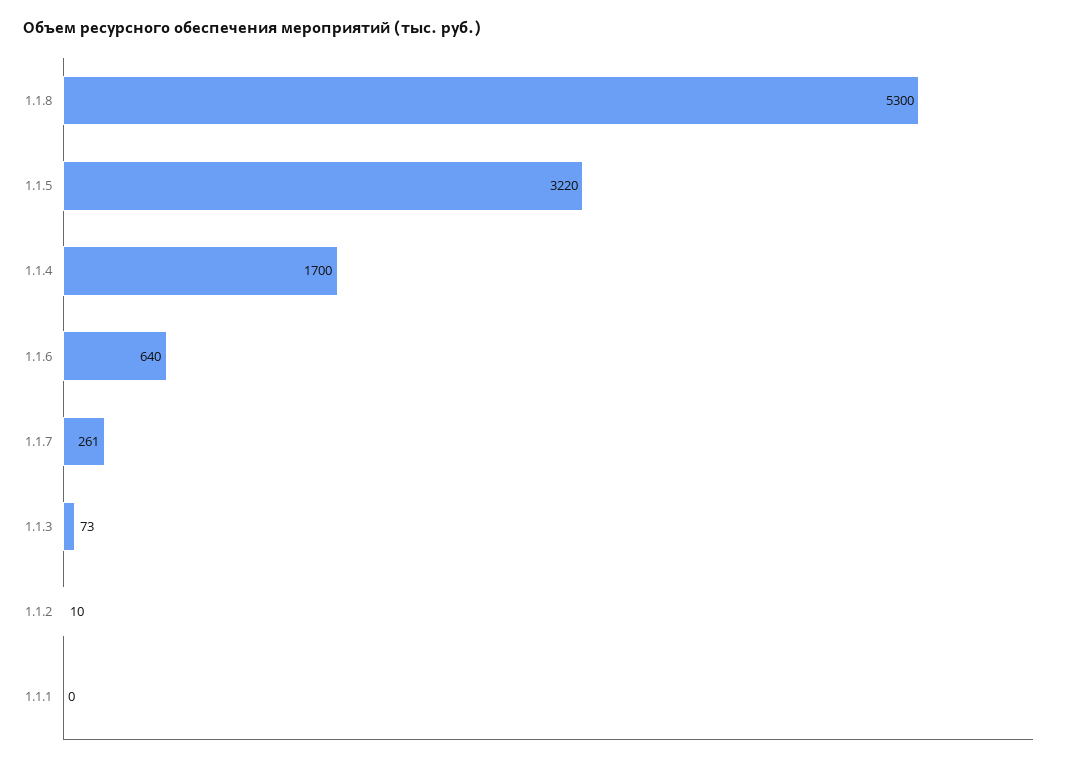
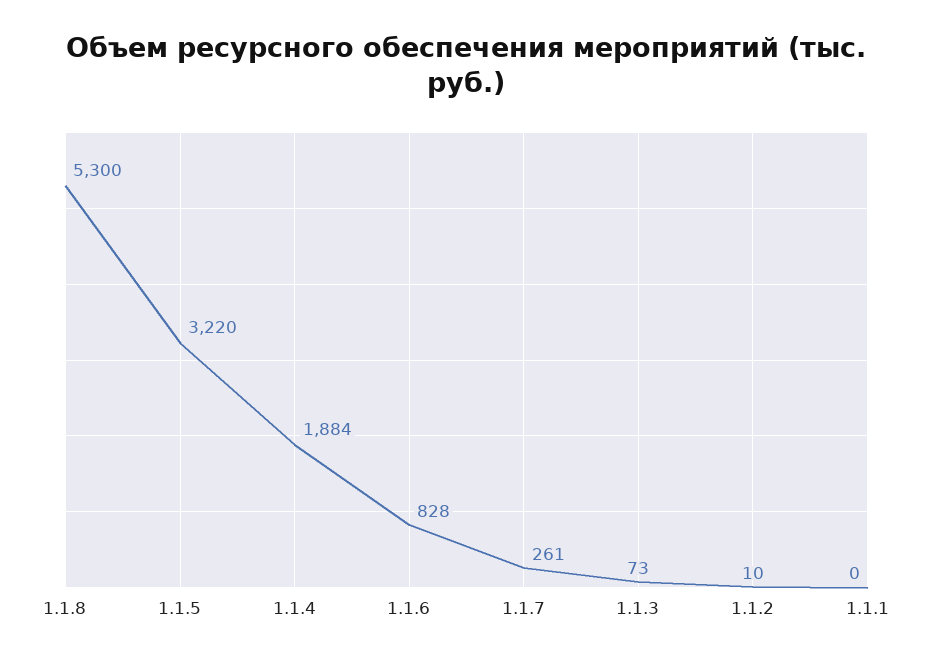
1.1.4: 1700 -> 1884
1.1.6: 640 -> 828

